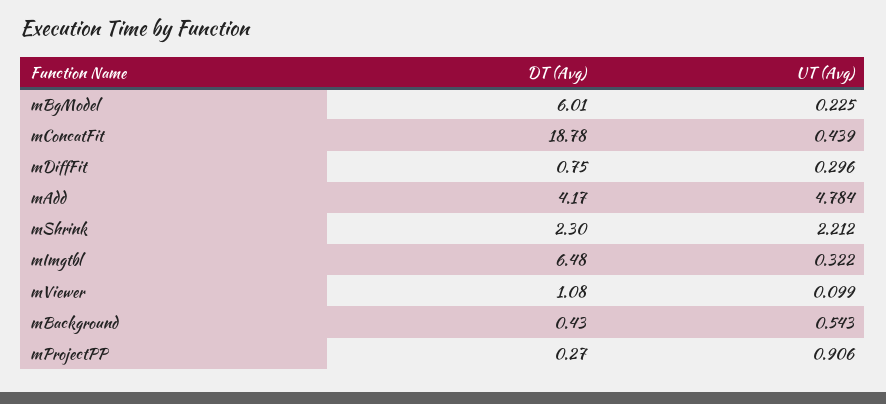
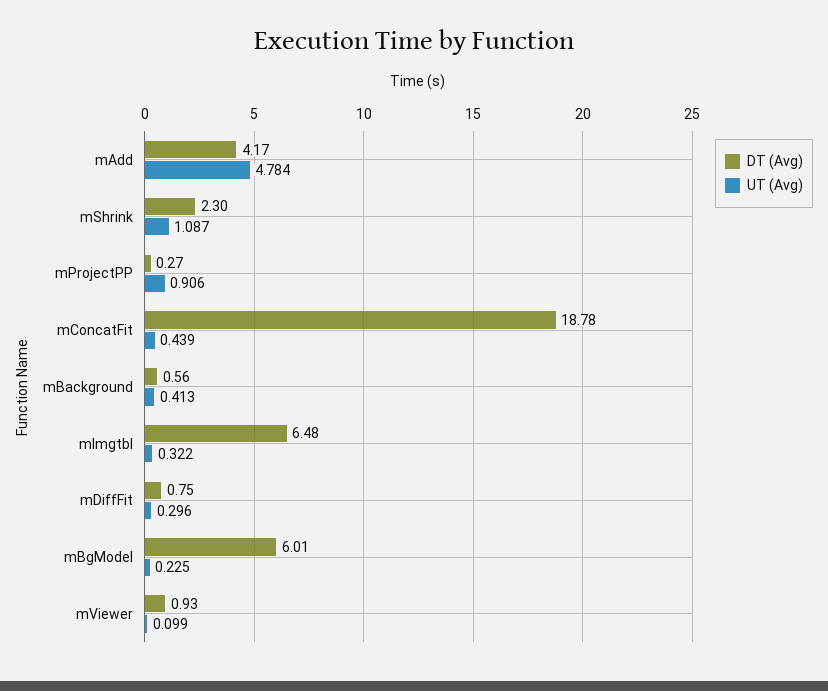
UT (Avg), mShrink: 2.212 -> 1.087
DT (Avg), mViewer: 1.08 -> 0.93
DT (Avg), mBackground: 0.43 -> 0.56
UT (Avg), mBackground: 0.543 -> 0.413

